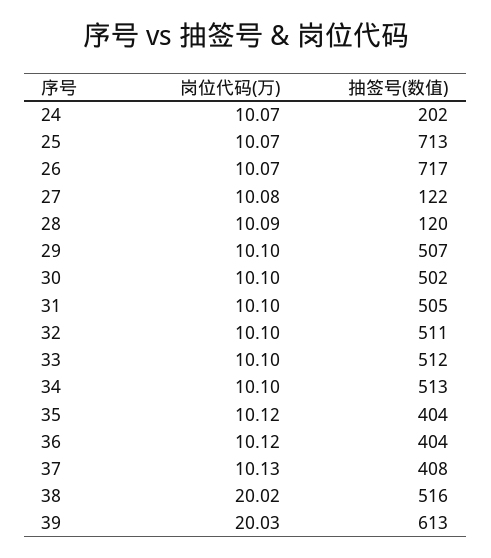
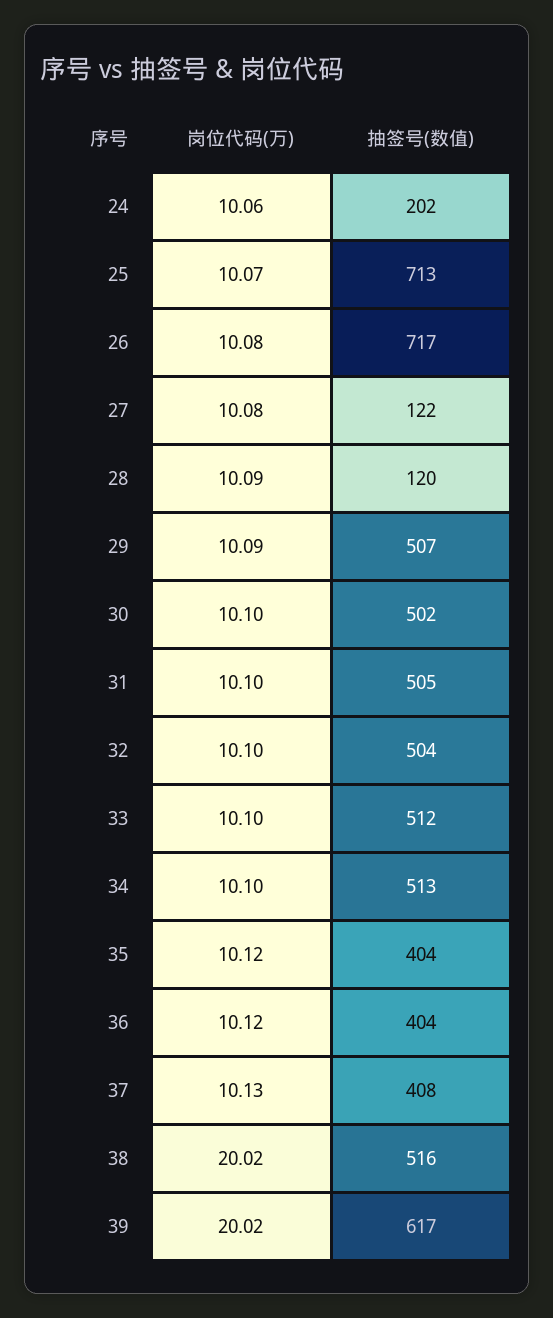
岗位代码(万), 24: 10.07 -> 10.06
岗位代码(万), 26: 10.07 -> 10.08
岗位代码(万), 29: 10.1 -> 10.09
抽签号(数值), 32: 511 -> 504
岗位代码(万), 39: 20.03 -> 20.02
抽签号(数值), 39: 613 -> 617

